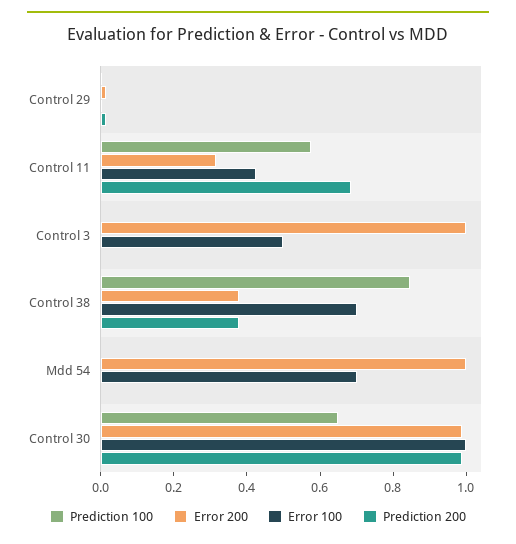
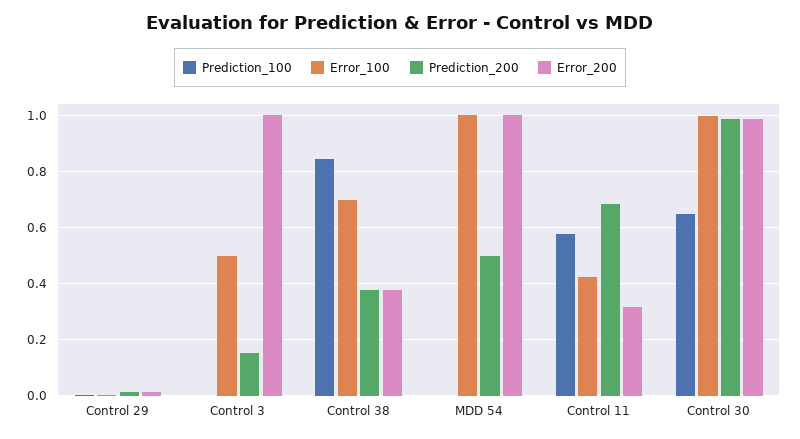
Prediction 200, Control 3: 0 -> 0.15
Error 100, Mdd 54: 0.7 -> 1
Prediction 200, Mdd 54: 0 -> 0.5

